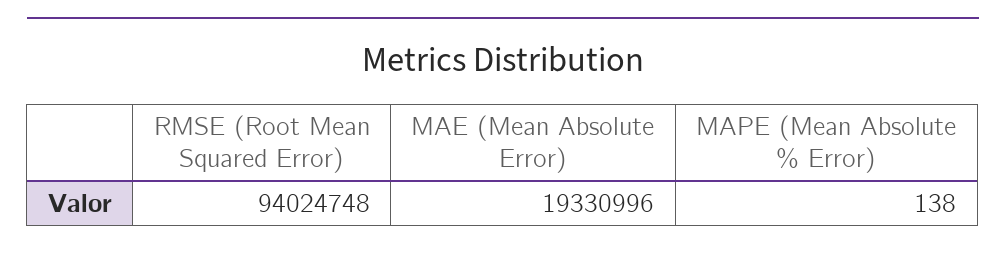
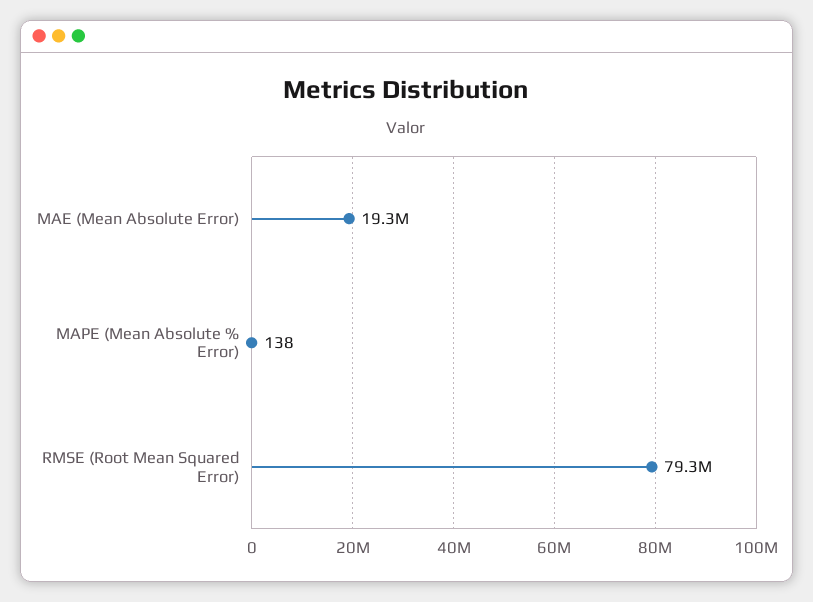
RMSE (Root Mean Squared Error): 94024748 -> 79300000

